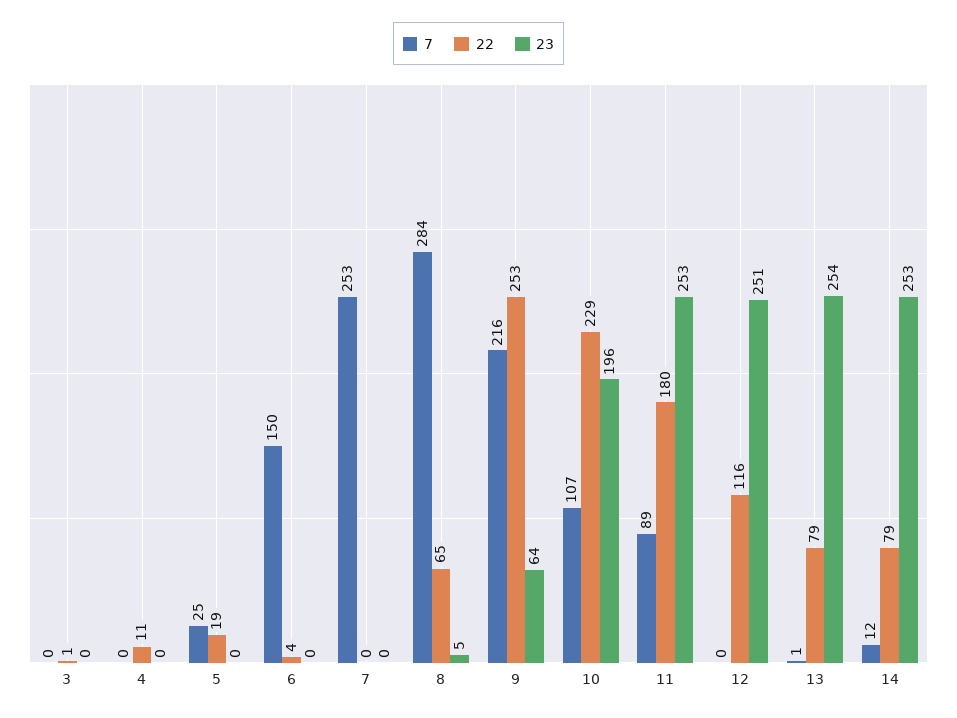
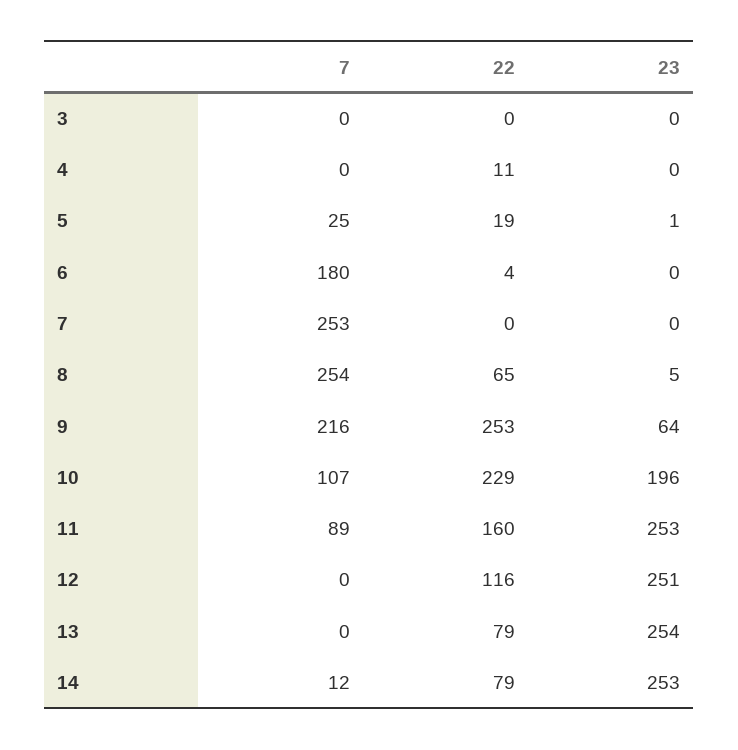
22, 3: 1 -> 0
23, 5: 0 -> 1
7, 6: 150 -> 180
7, 8: 284 -> 254
22, 11: 180 -> 160
7, 13: 1 -> 0

